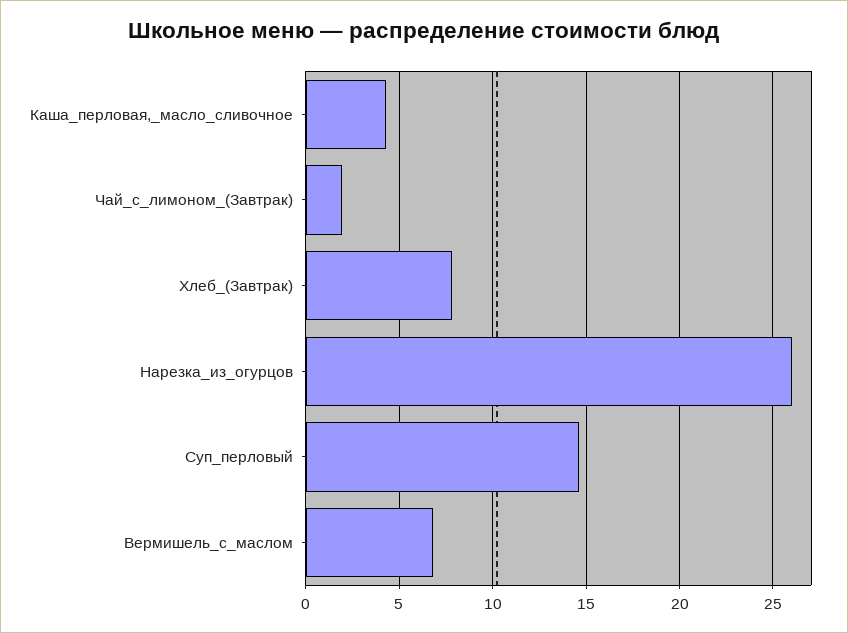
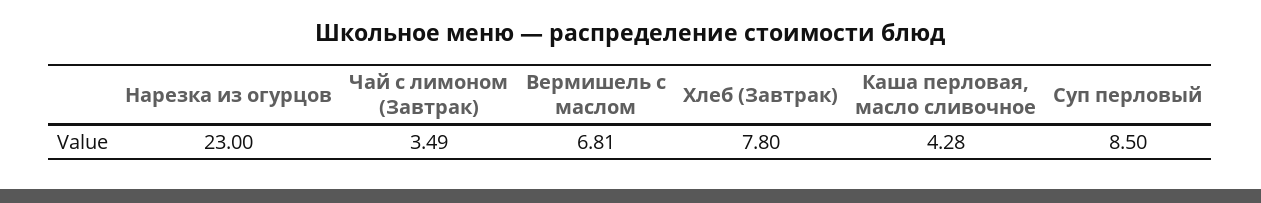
Чай_с_лимоном_(Завтрак): 2 -> 3.49
Нарезка_из_огурцов: 26 -> 23
Суп_перловый: 14.5 -> 8.5

